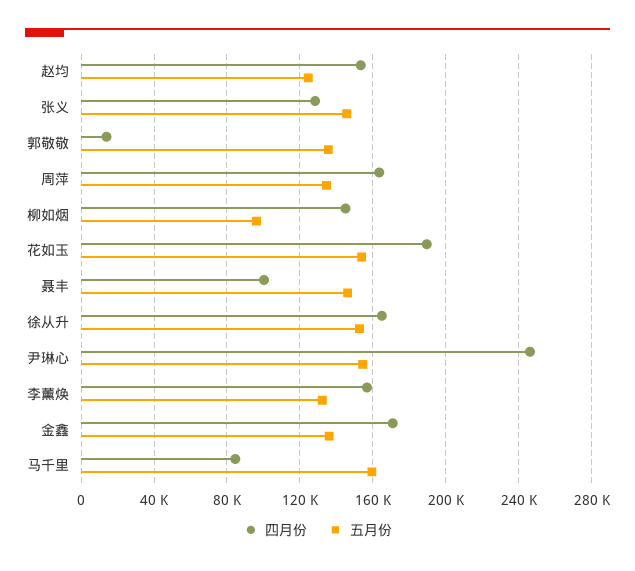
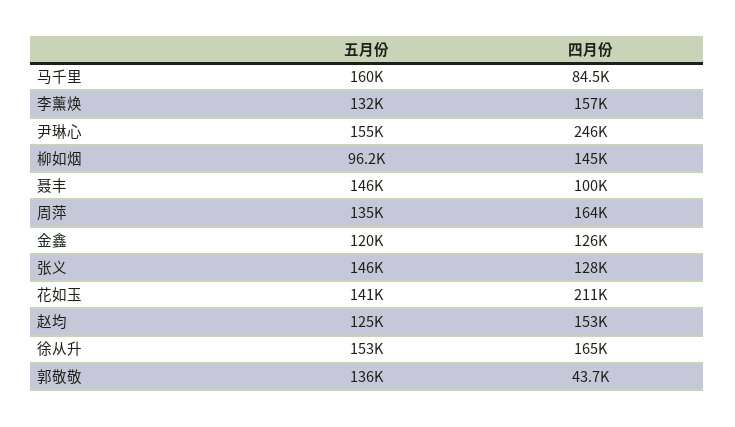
四月份, 郭敬敬: 15000 -> 43700
四月份, 花如玉: 190000 -> 211000
五月份, 花如玉: 155000 -> 141000
四月份, 金鑫: 170000 -> 126000
五月份, 金鑫: 135000 -> 120000

